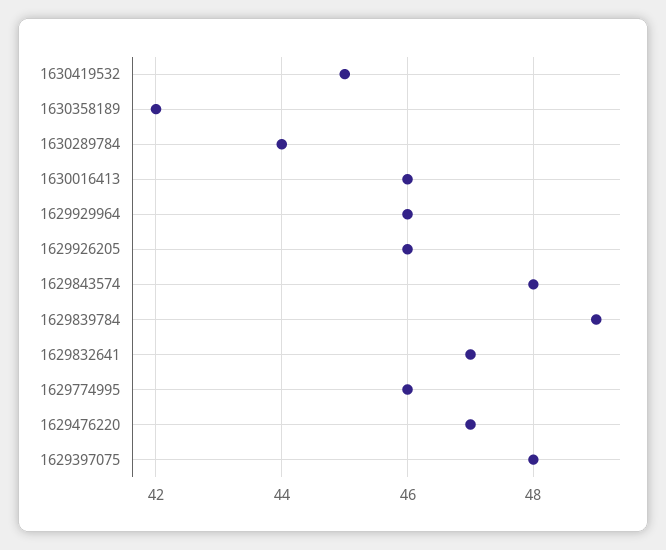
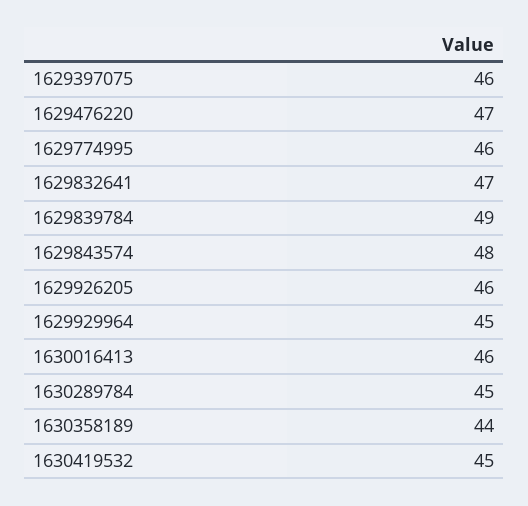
1630358189: 42 -> 44
1630289784: 44 -> 45
1629929964: 46 -> 45
1629397075: 48 -> 46

